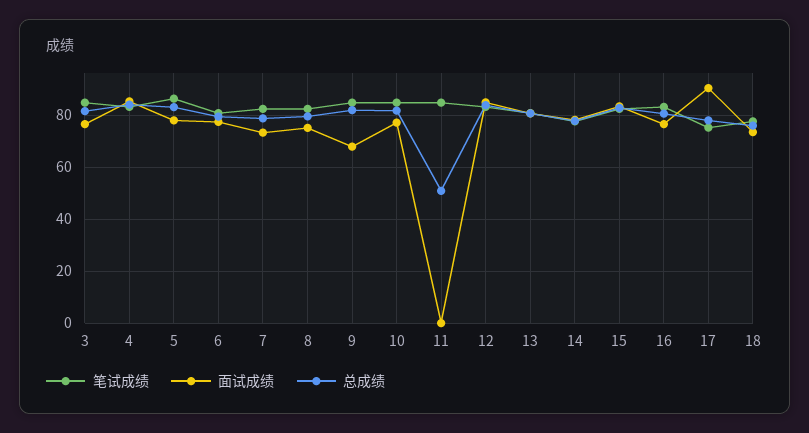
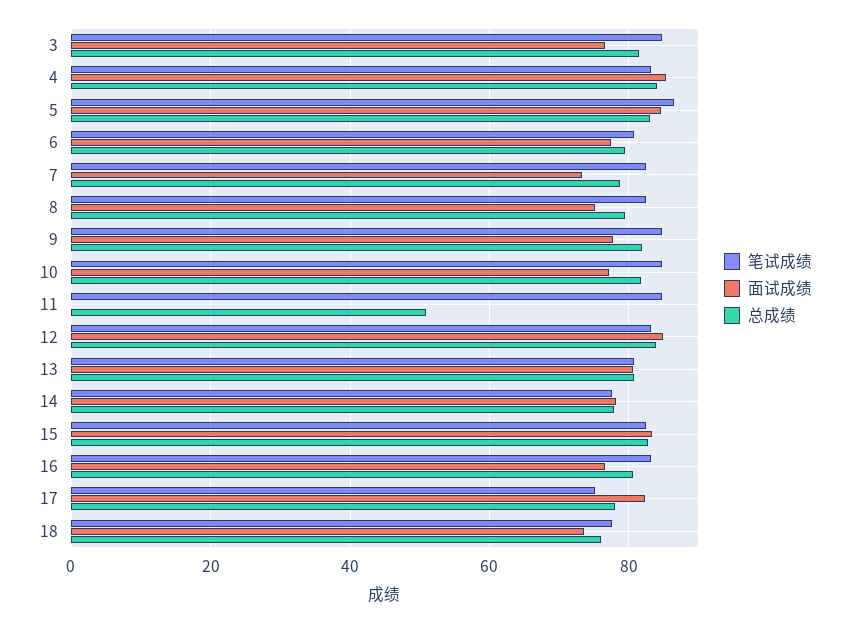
面试成绩, 5: 77.5 -> 84
面试成绩, 9: 67.5 -> 78
面试成绩, 17: 90 -> 82

